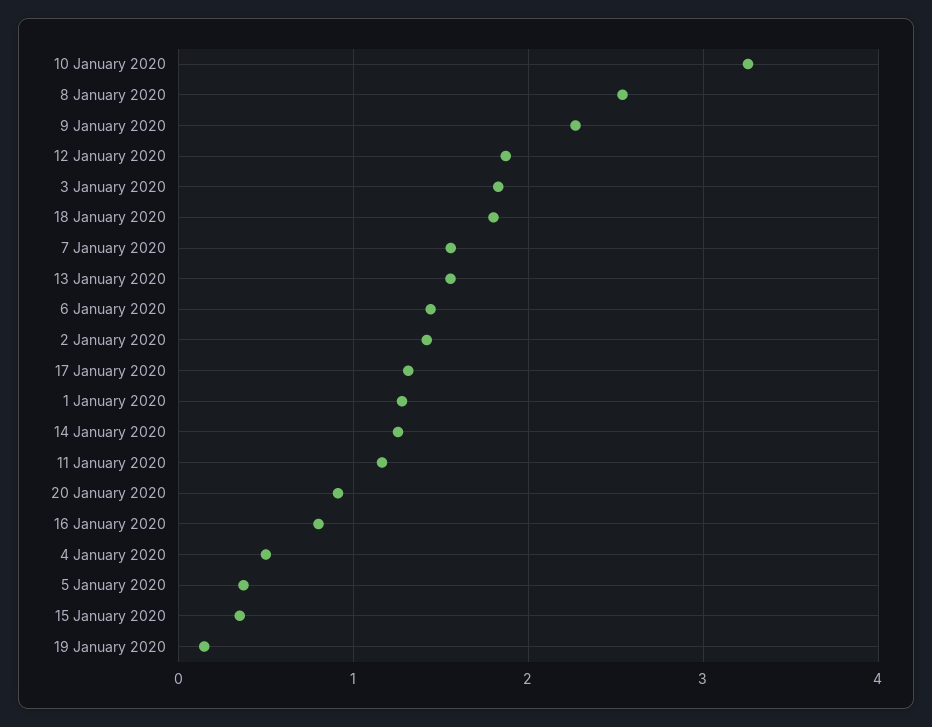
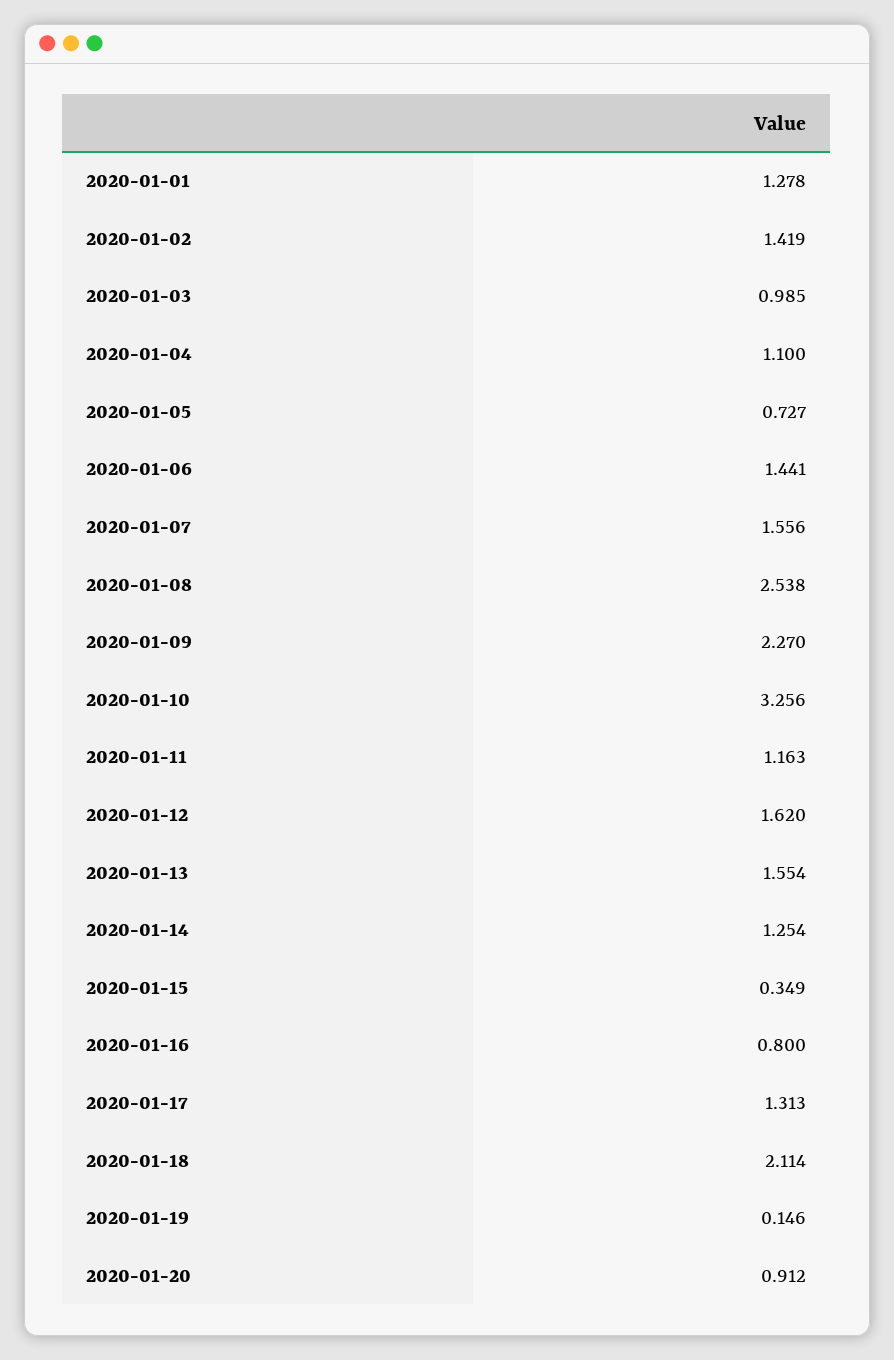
12 January 2020: 1.9 -> 1.62
3 January 2020: 1.8 -> 0.985
18 January 2020: 1.8 -> 2.114
4 January 2020: 0.5 -> 1.1
5 January 2020: 0.4 -> 0.727

